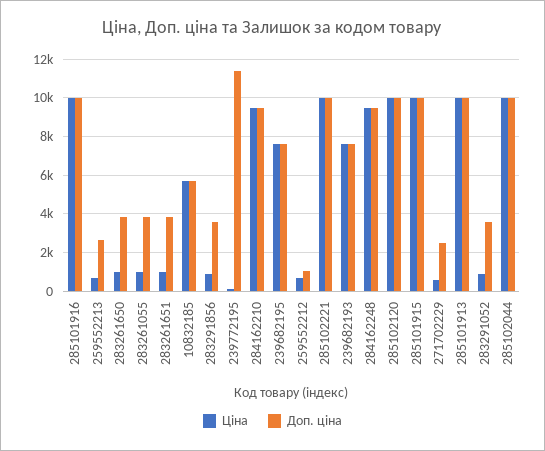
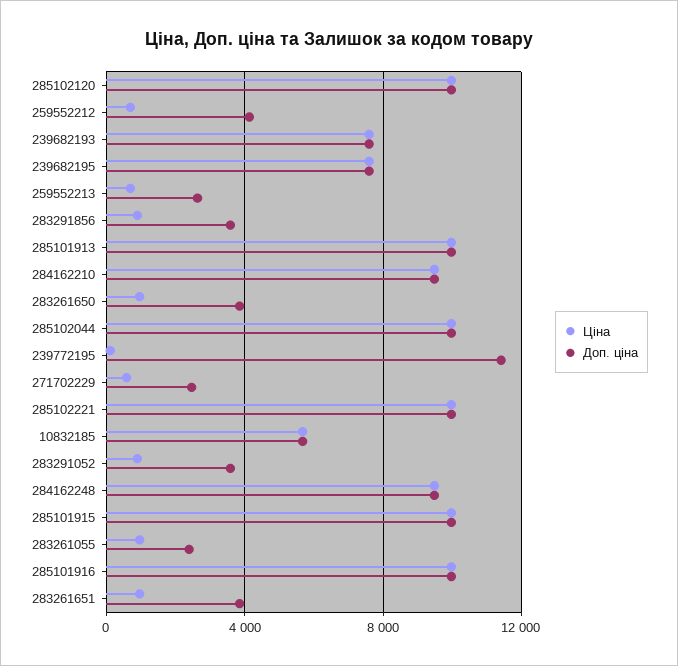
Доп. ціна, 283261055: 4000 -> 2500
Доп. ціна, 259552212: 1000 -> 4000

